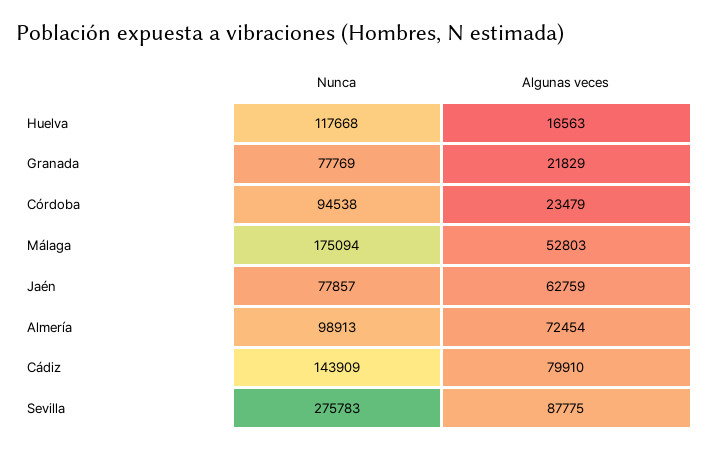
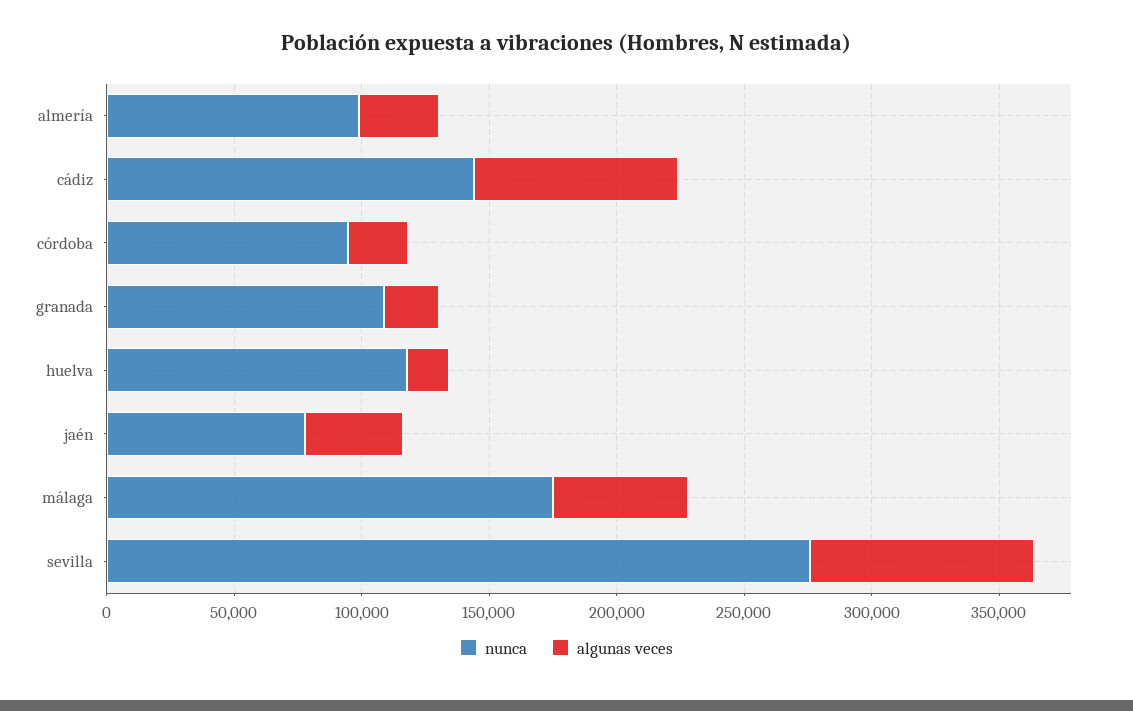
Nunca, Granada: 77769 -> 110000
Algunas veces, Jaén: 62759 -> 40000
Algunas veces, Almería: 72454 -> 30000

